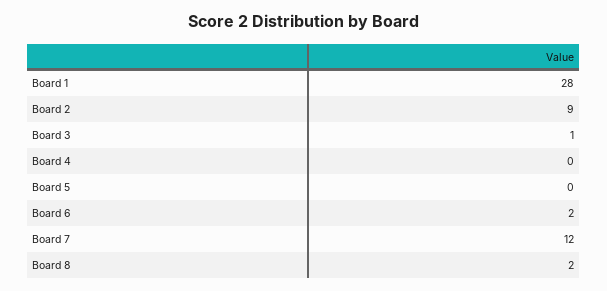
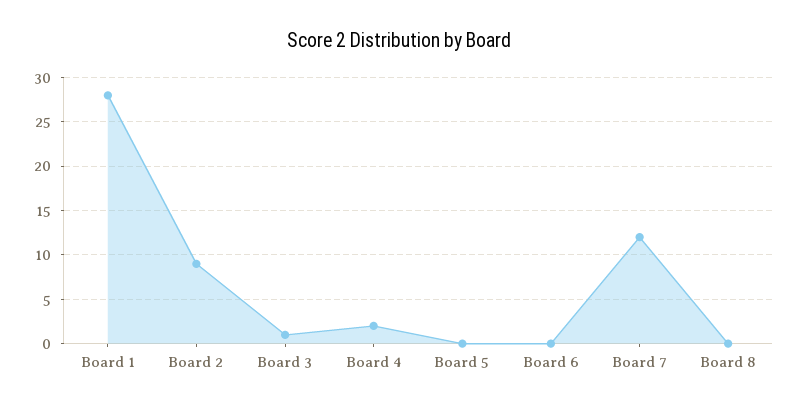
Board 4: 0 -> 2
Board 6: 2 -> 0
Board 8: 2 -> 0

